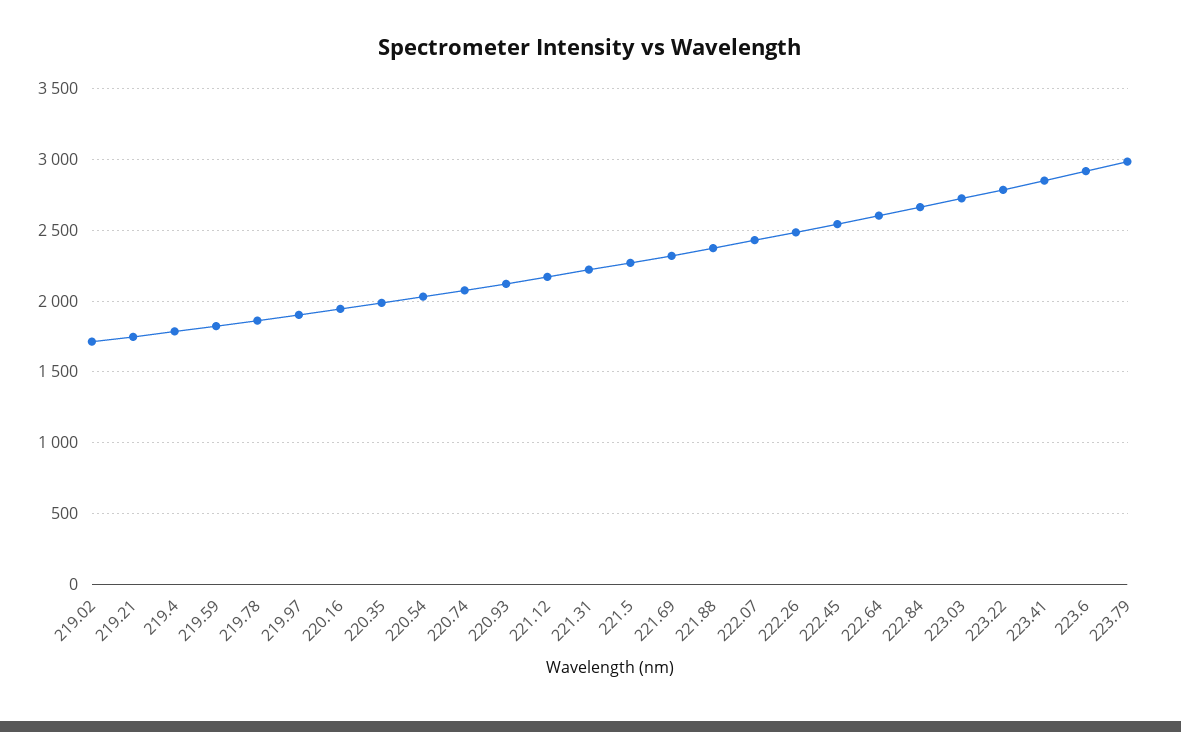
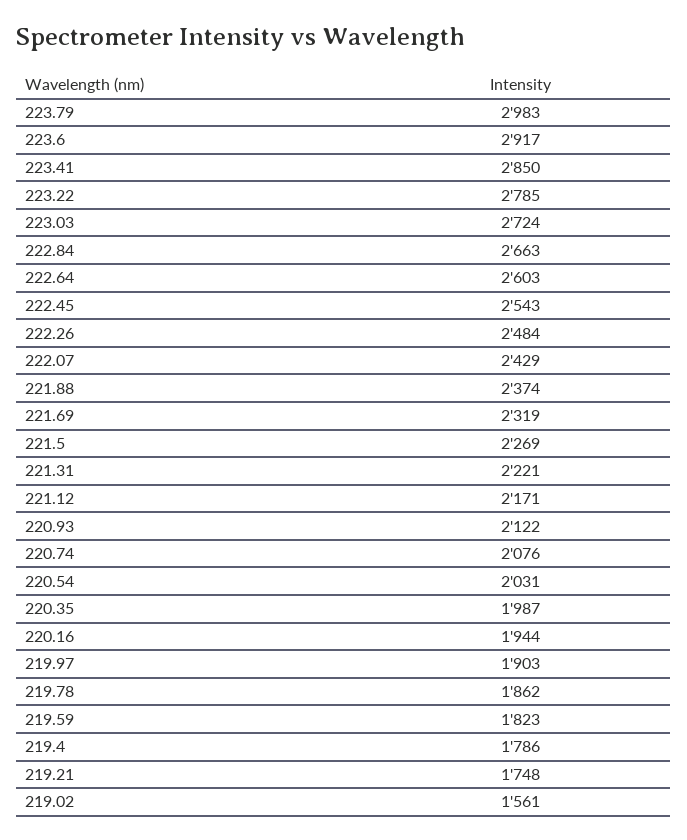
219.02: 1700 -> 1561

